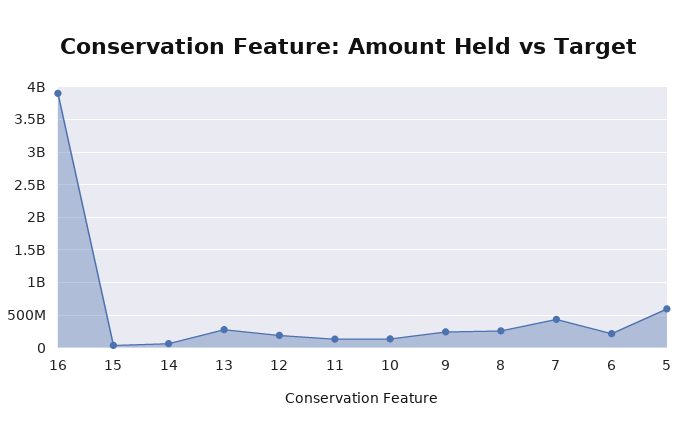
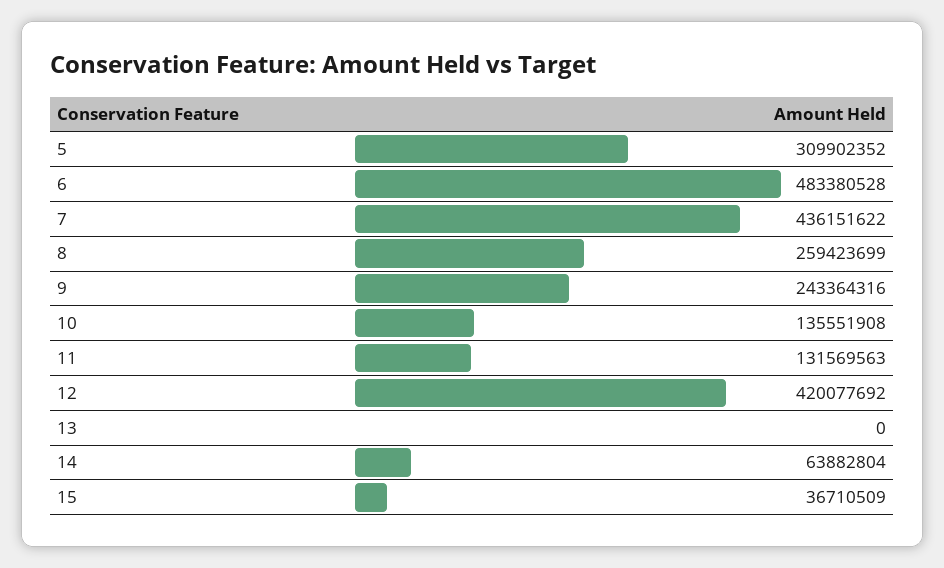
16: 3900000000 -> none
13: 300000000 -> 0
12: 200000000 -> 420077692
6: 200000000 -> 483380528
5: 600000000 -> 309902352

